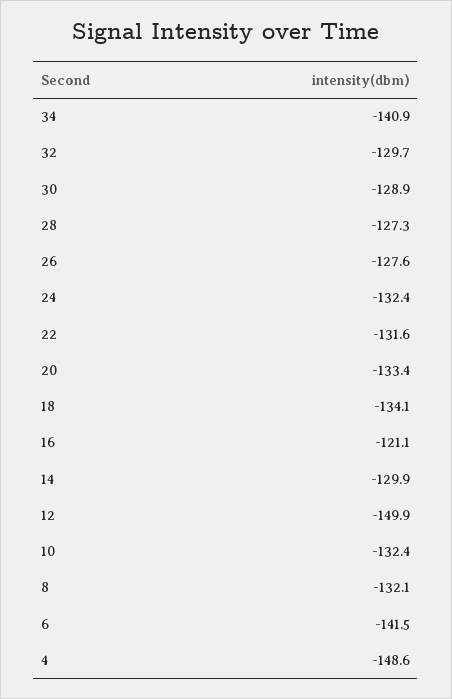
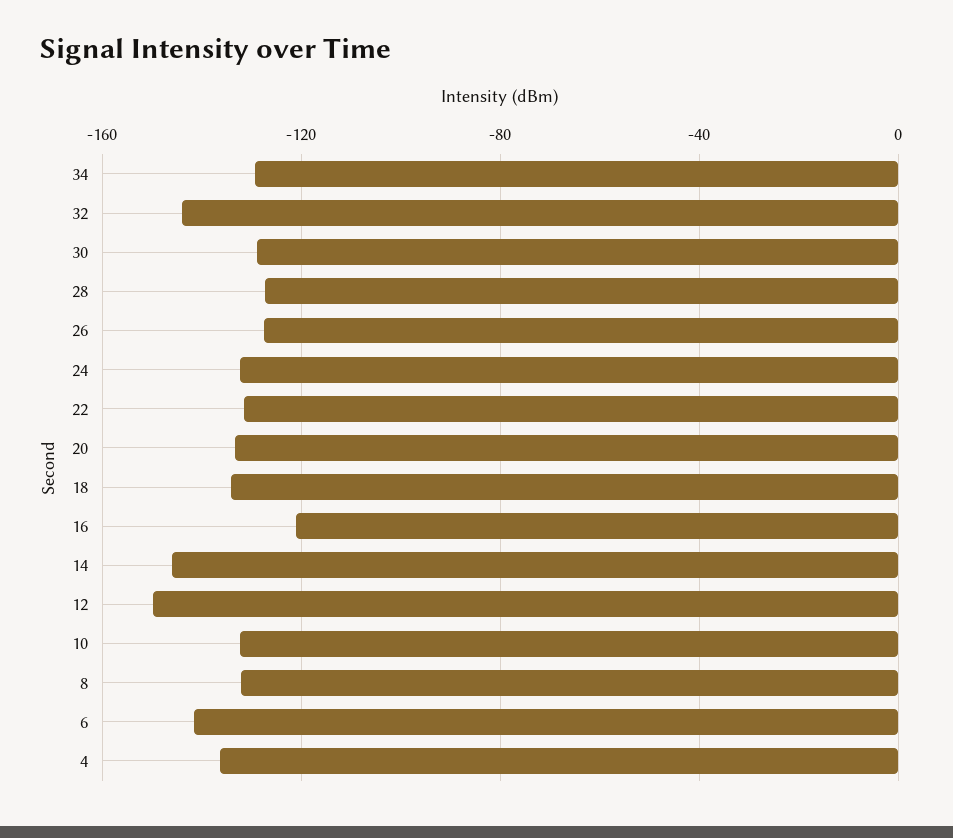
34: -140.9 -> -130
32: -129.7 -> -145
14: -129.9 -> -145
4: -148.6 -> -135

